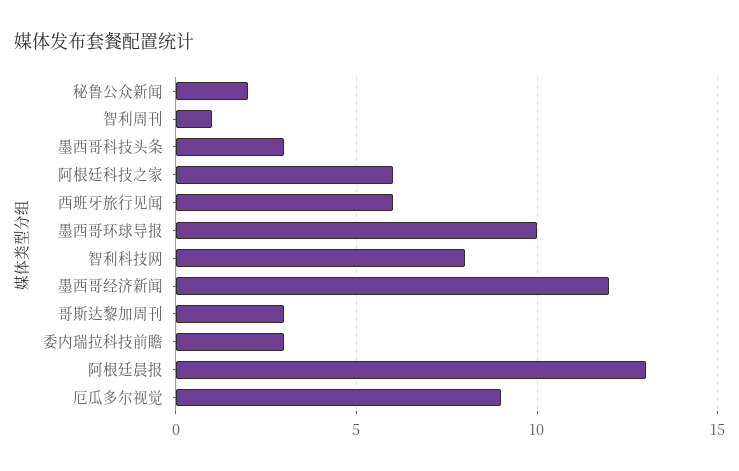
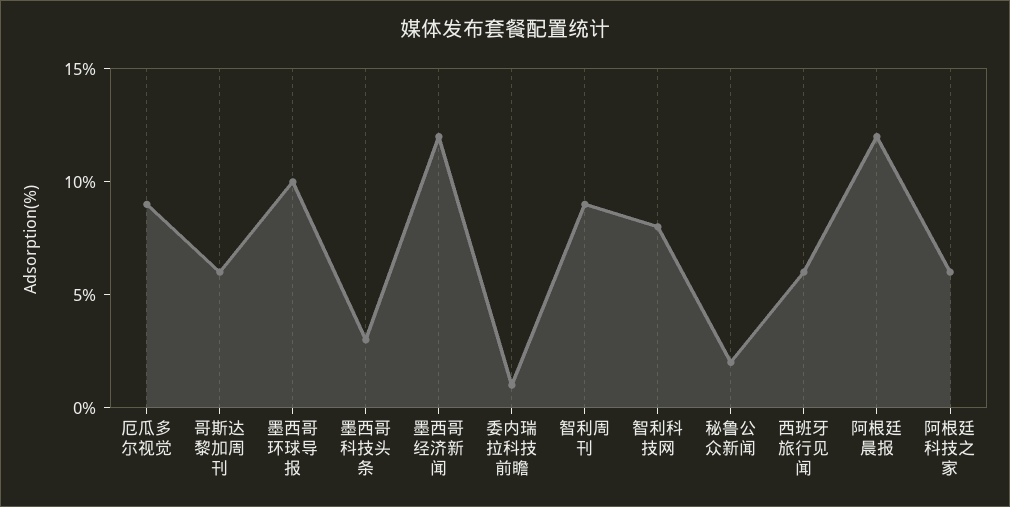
智利周刊: 1 -> 9
哥斯达黎加周刊: 3 -> 6
委内瑞拉科技前瞻: 3 -> 1
阿根廷晨报: 13 -> 12

